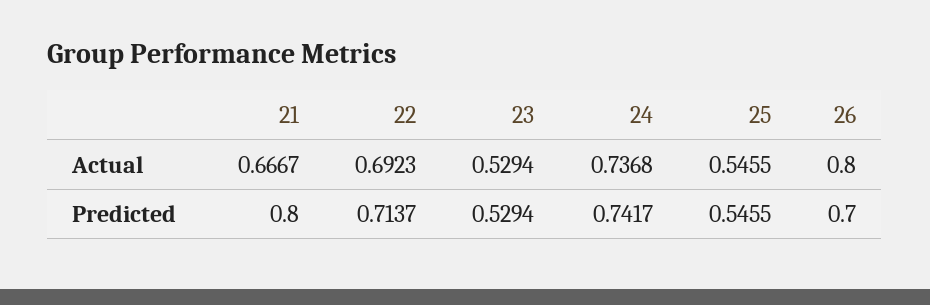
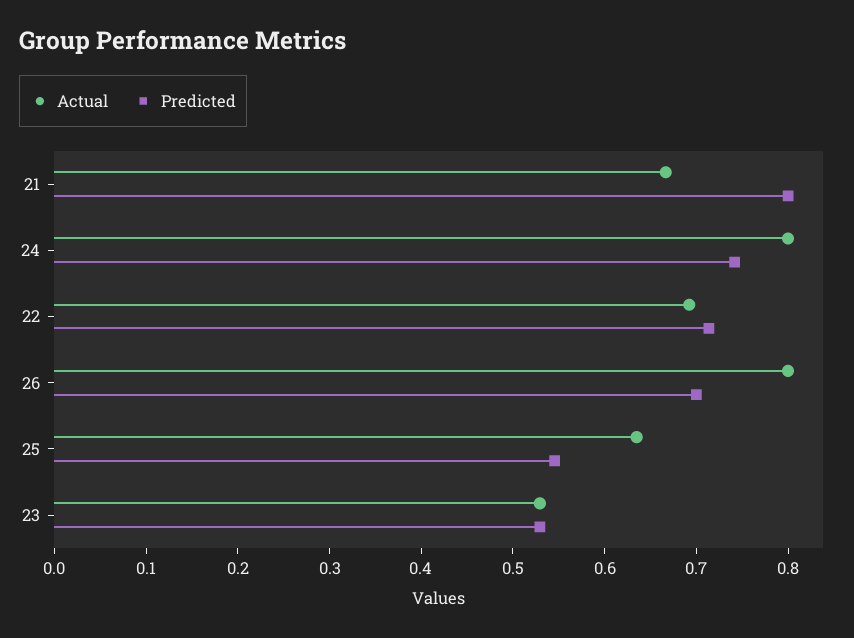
Actual, 24: 0.7368 -> 0.8
Actual, 25: 0.5455 -> 0.64

